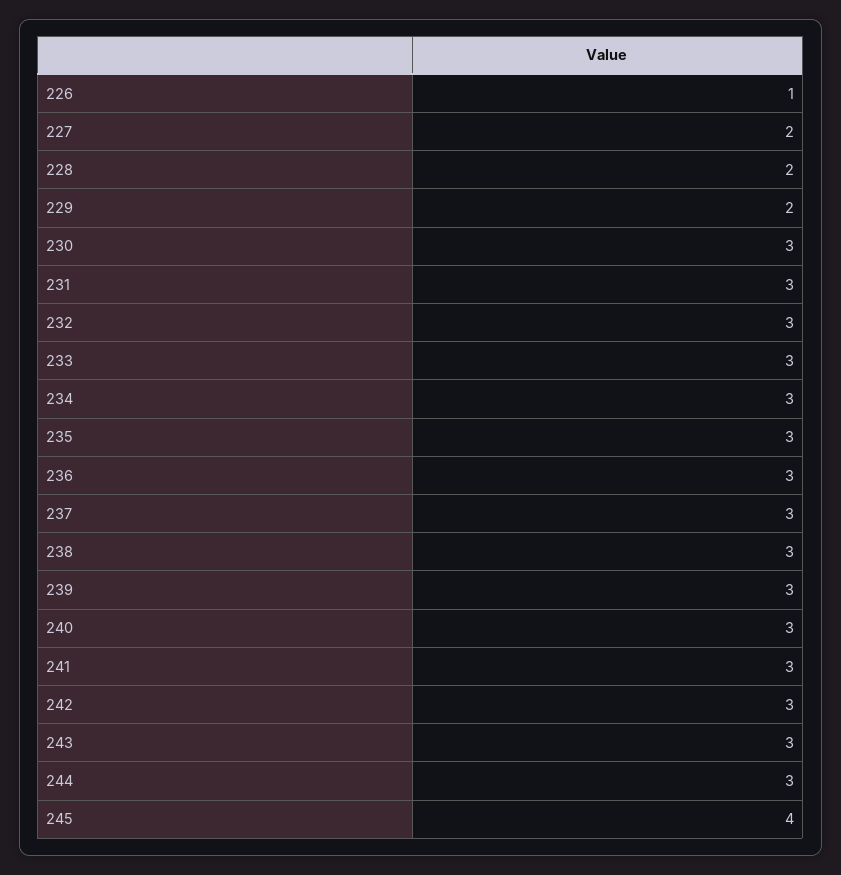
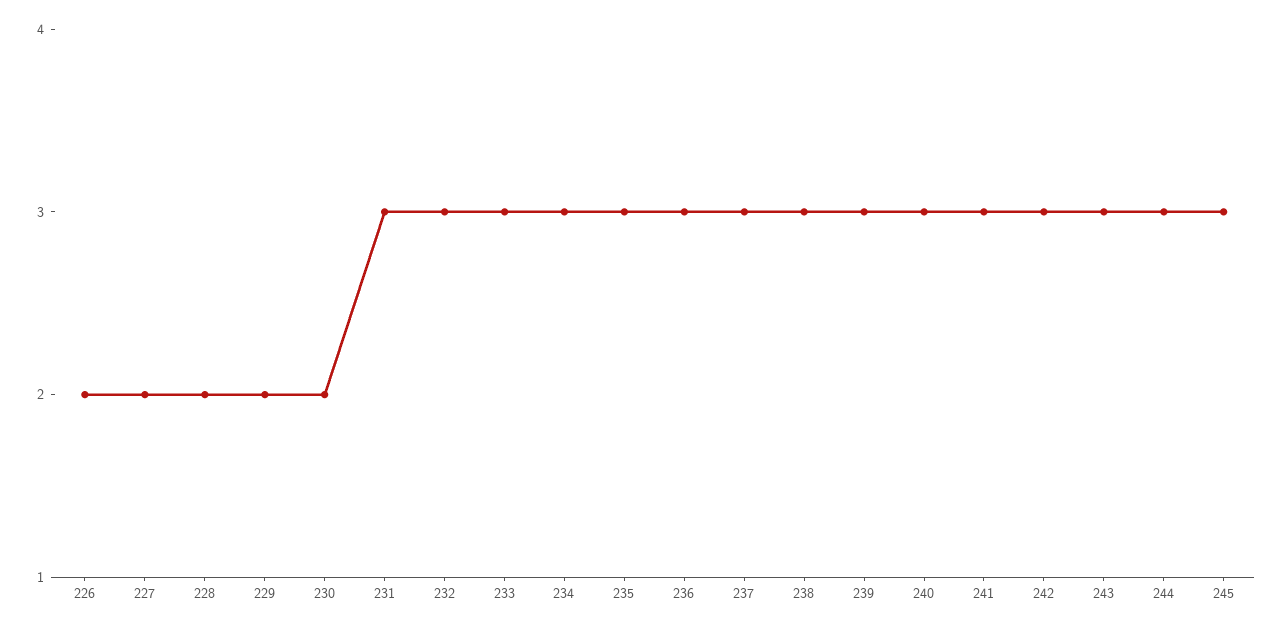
226: 1 -> 2
230: 3 -> 2
245: 4 -> 3

